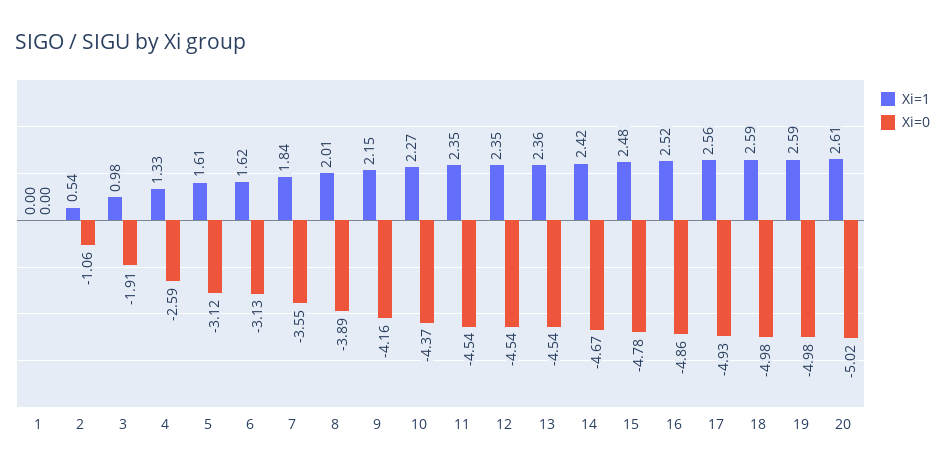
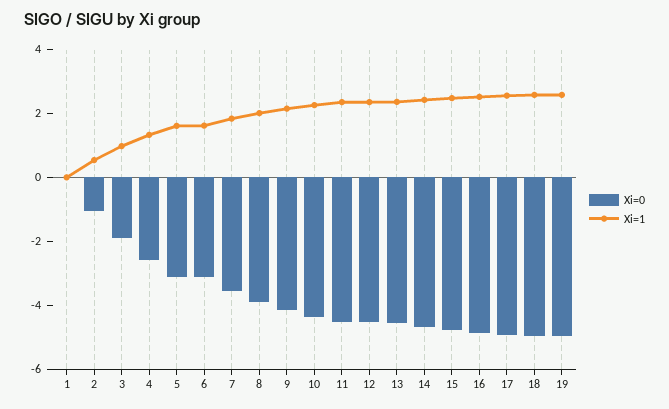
Xi=1, 20: 2.61 -> none
Xi=0, 20: -5.02 -> none

